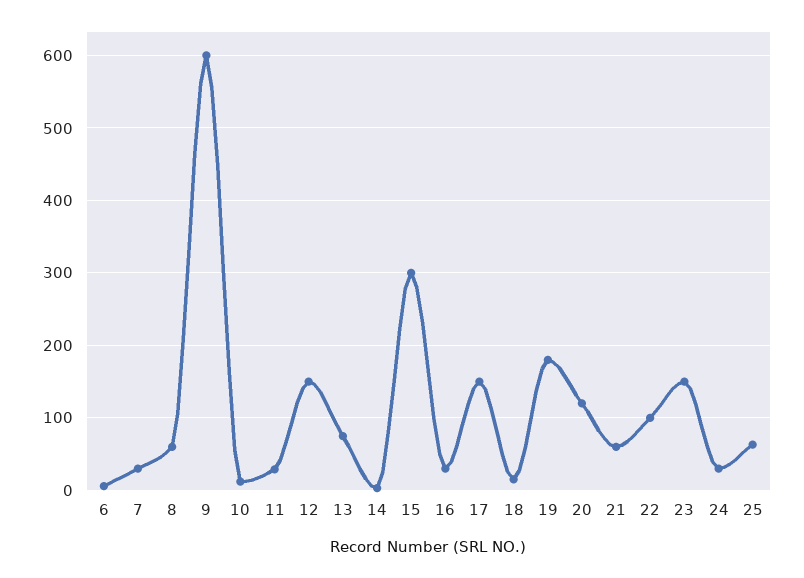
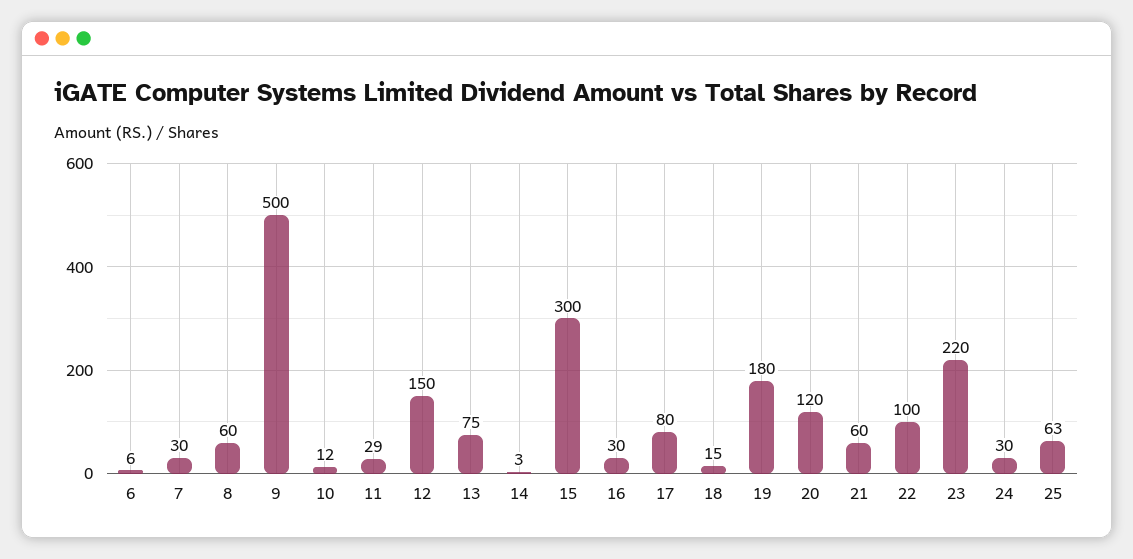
9: 600 -> 500
17: 150 -> 80
23: 150 -> 220

